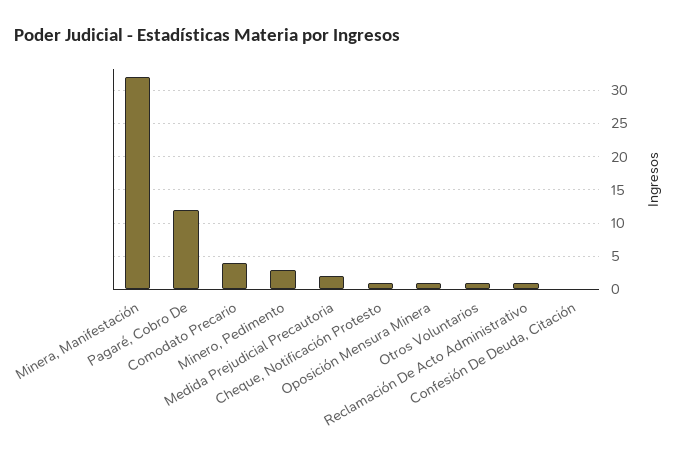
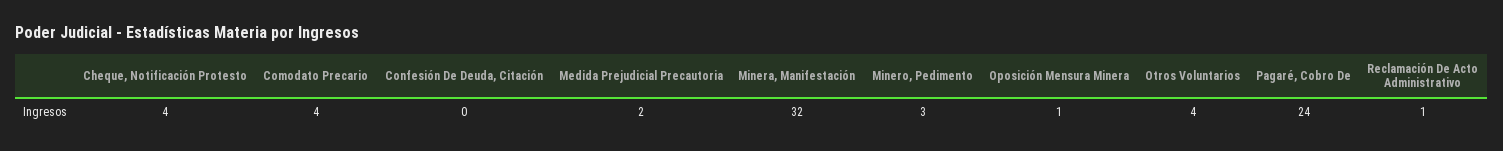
Pagaré, Cobro De: 12 -> 24
Cheque, Notificación Protesto: 1 -> 4
Otros Voluntarios: 1 -> 4

